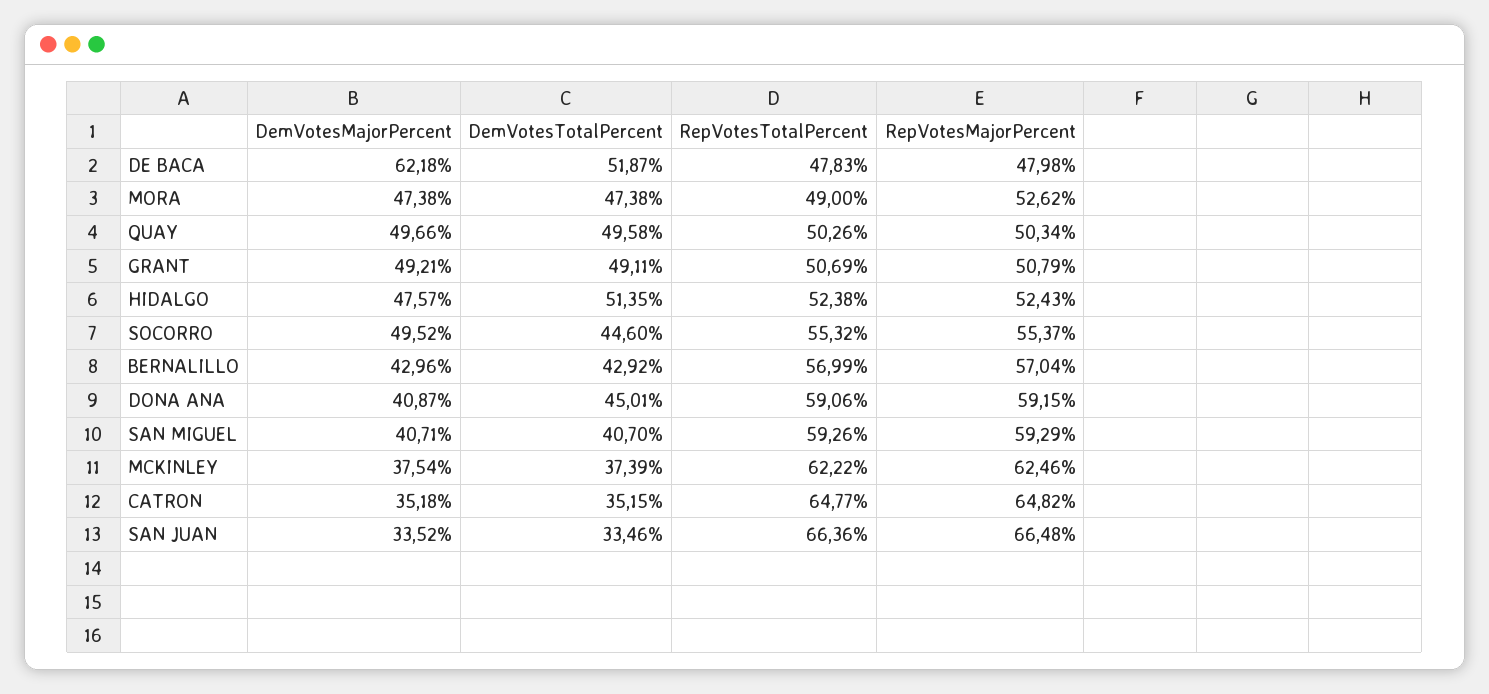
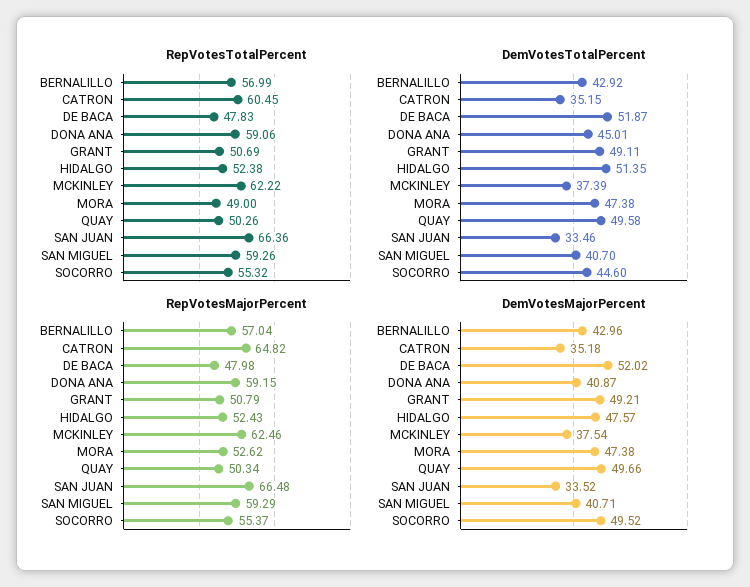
DemVotesMajorPercent, DE BACA: 62.18 -> 52.02
RepVotesTotalPercent, CATRON: 64.77 -> 60.45

